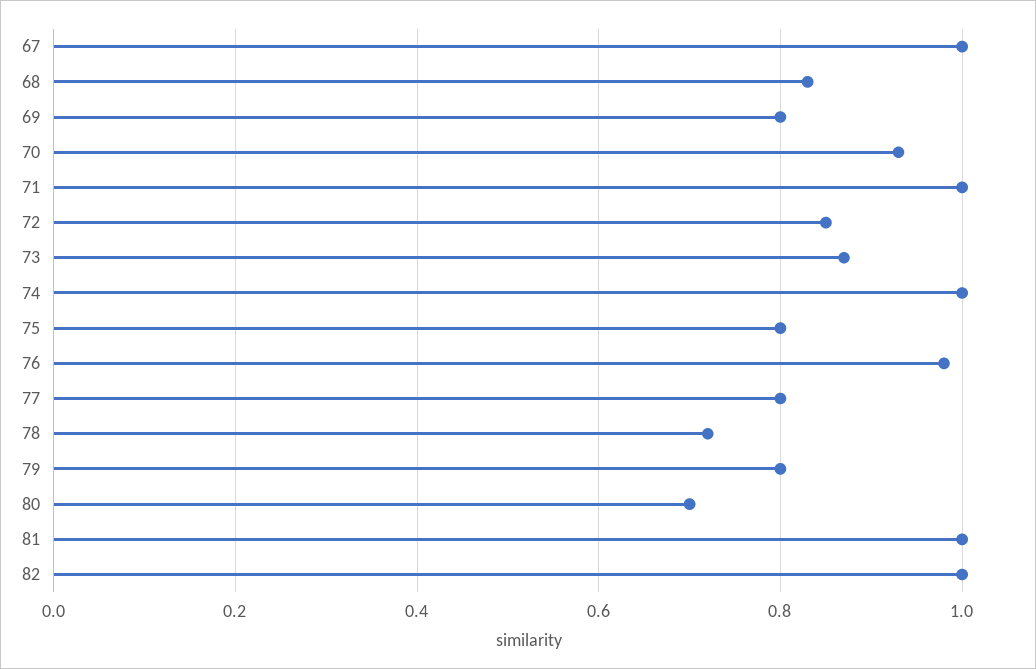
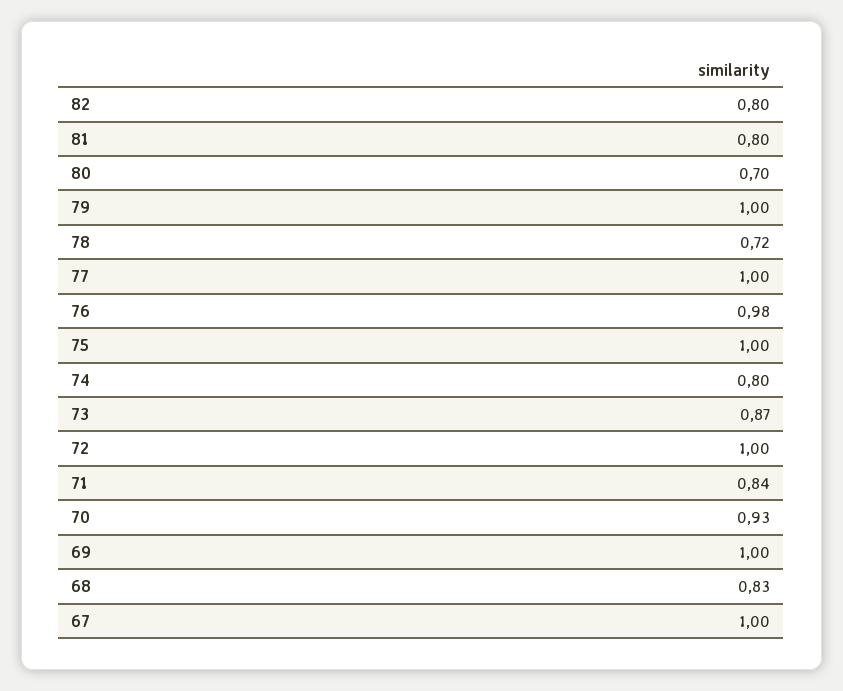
69: 0.8 -> 1
71: 1 -> 0.84
72: 0.85 -> 1
74: 1 -> 0.8
75: 0.8 -> 1
77: 0.8 -> 1
79: 0.8 -> 1
81: 1 -> 0.8
82: 1 -> 0.8

